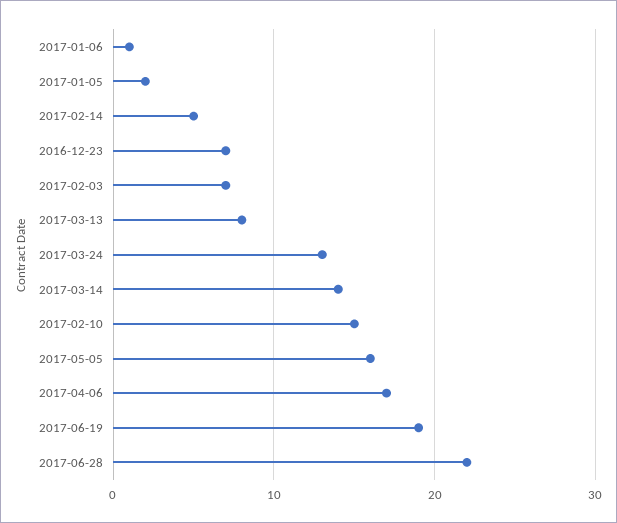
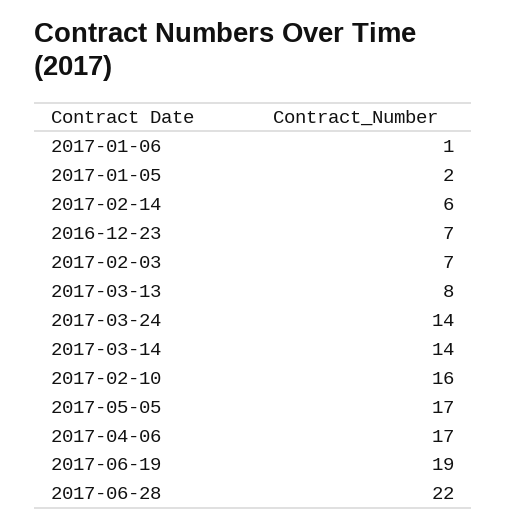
2017-02-14: 5 -> 6
2017-03-24: 13 -> 14
2017-02-10: 15 -> 16
2017-05-05: 16 -> 17

